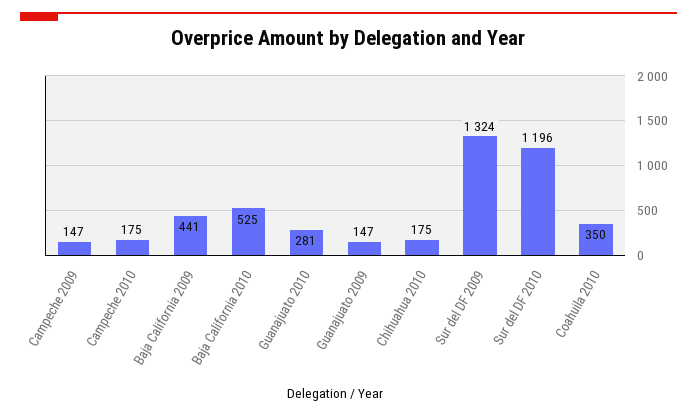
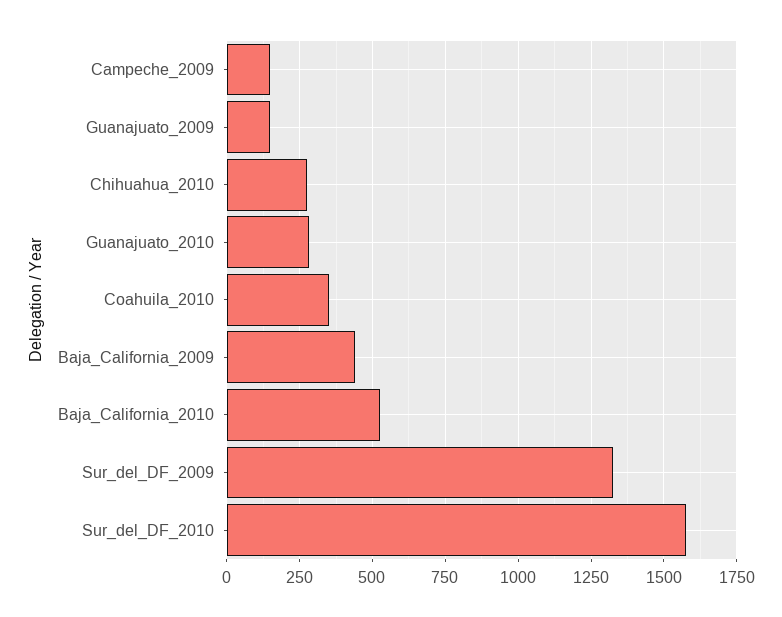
Campeche 2010: 175 -> none
Chihuahua 2010: 175 -> 275
Sur del DF 2010: 1196 -> 1575

